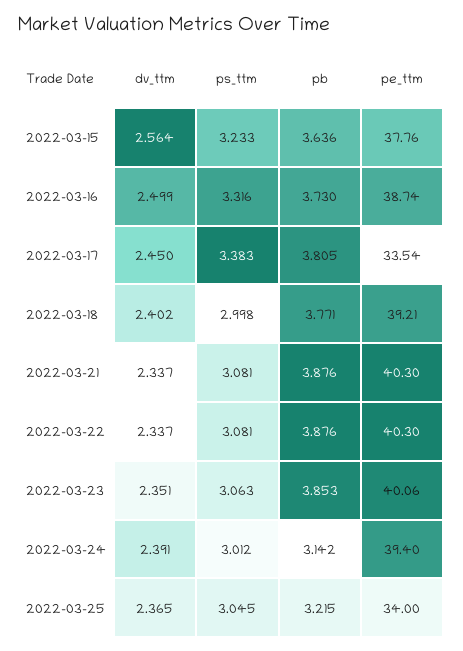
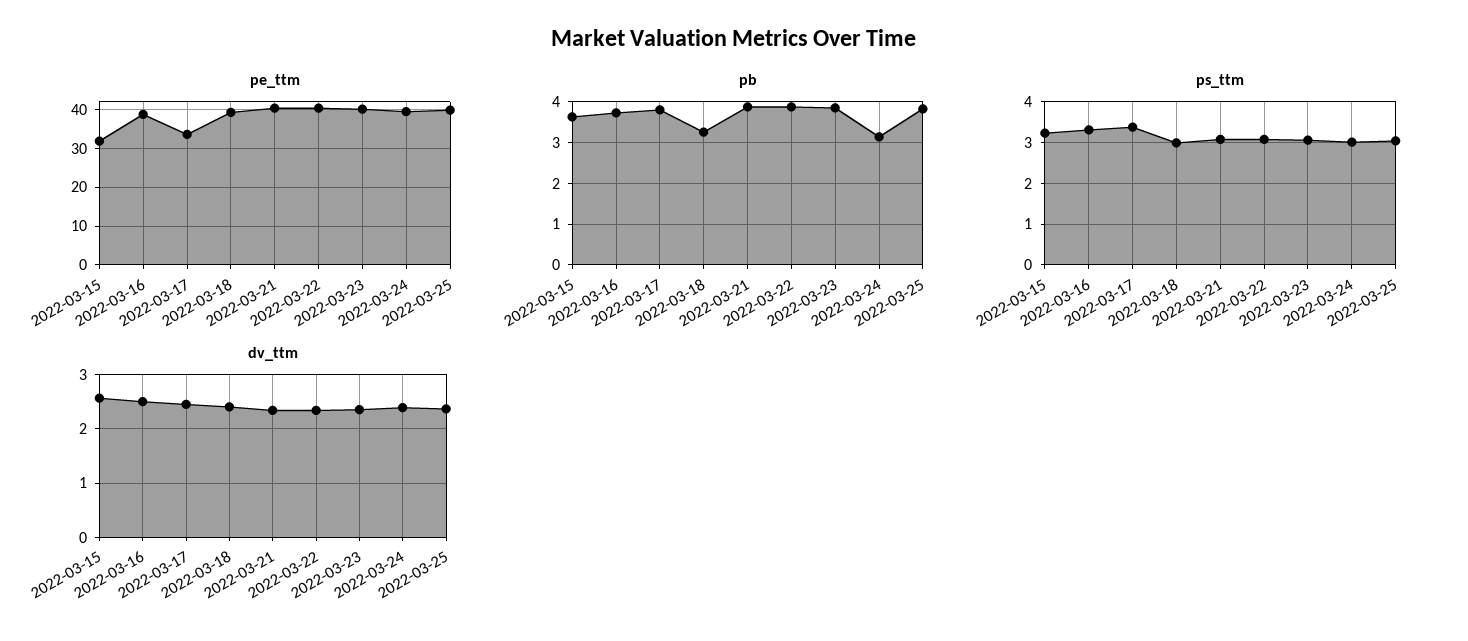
pe_ttm, 2022-03-15: 37.76 -> 32
pb, 2022-03-18: 3.771 -> 3.2
pb, 2022-03-25: 3.215 -> 3.8
pe_ttm, 2022-03-25: 34 -> 40

